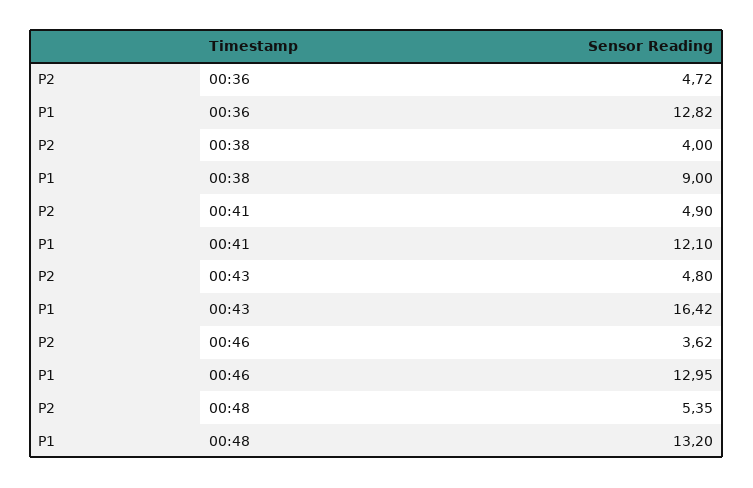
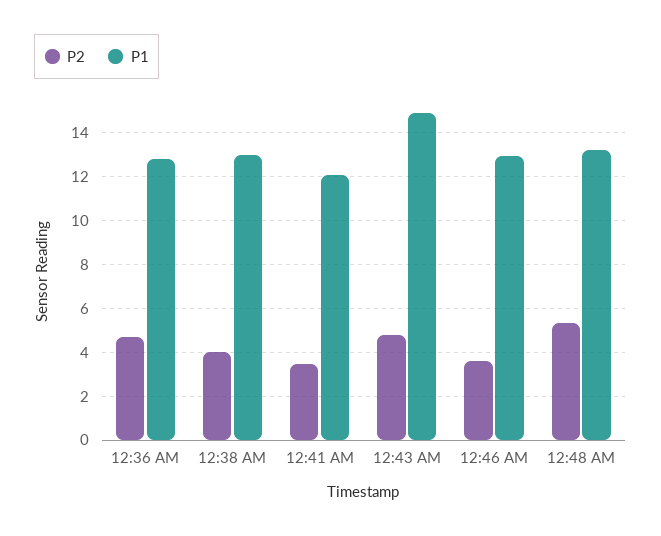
P1, 00:38: 9 -> 13
P2, 00:41: 4.9 -> 3.5
P1, 00:43: 16.42 -> 15

